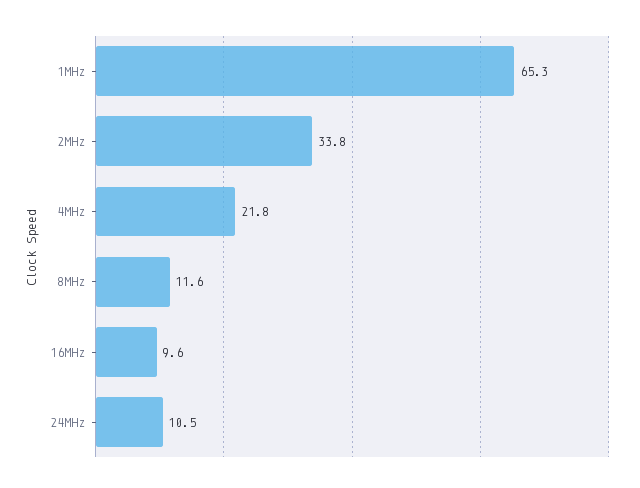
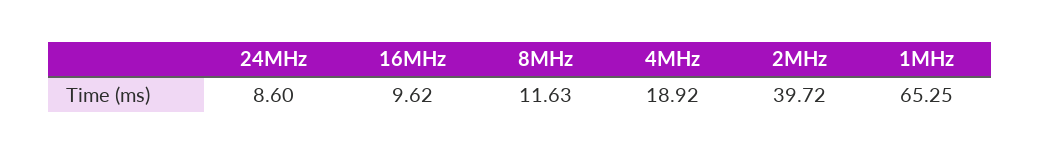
2MHz: 33.8 -> 39.72
4MHz: 21.8 -> 18.92
24MHz: 10.5 -> 8.6

